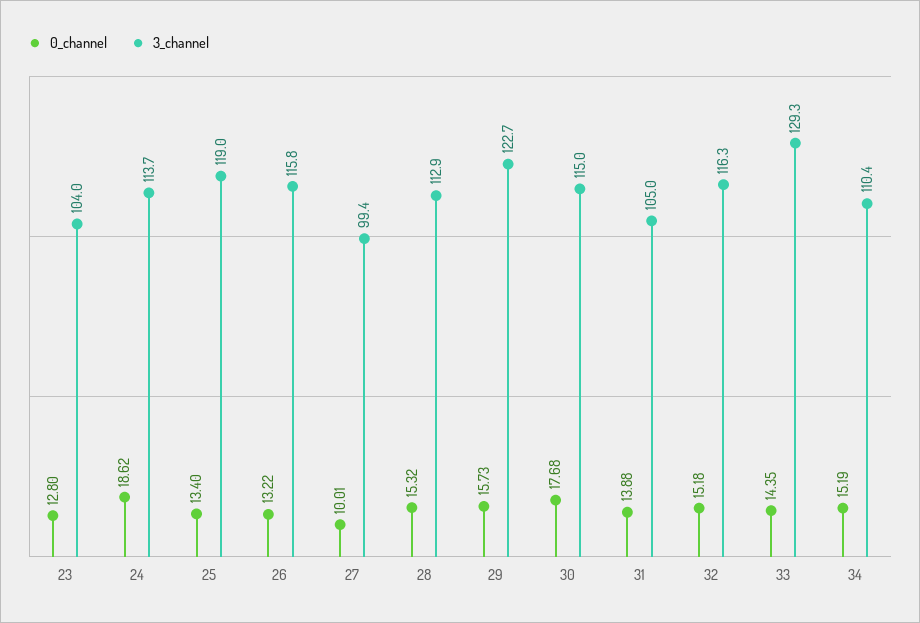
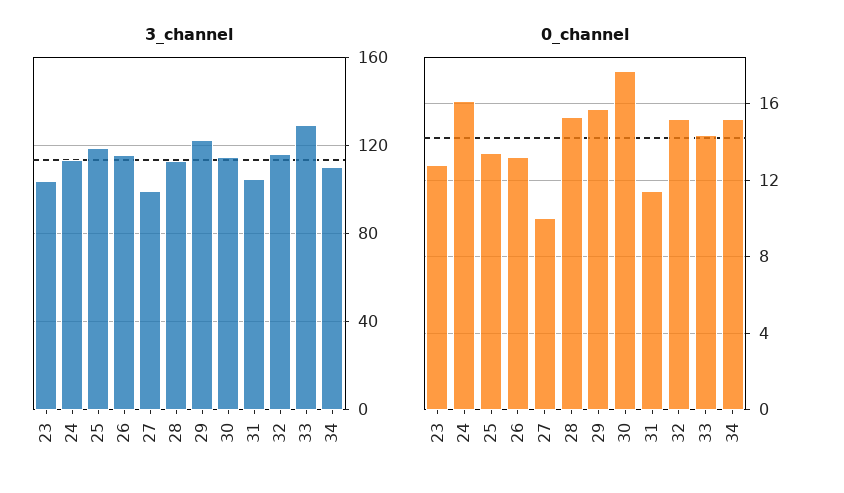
0_channel, 24: 18.62 -> 16
0_channel, 31: 13.88 -> 11.5

